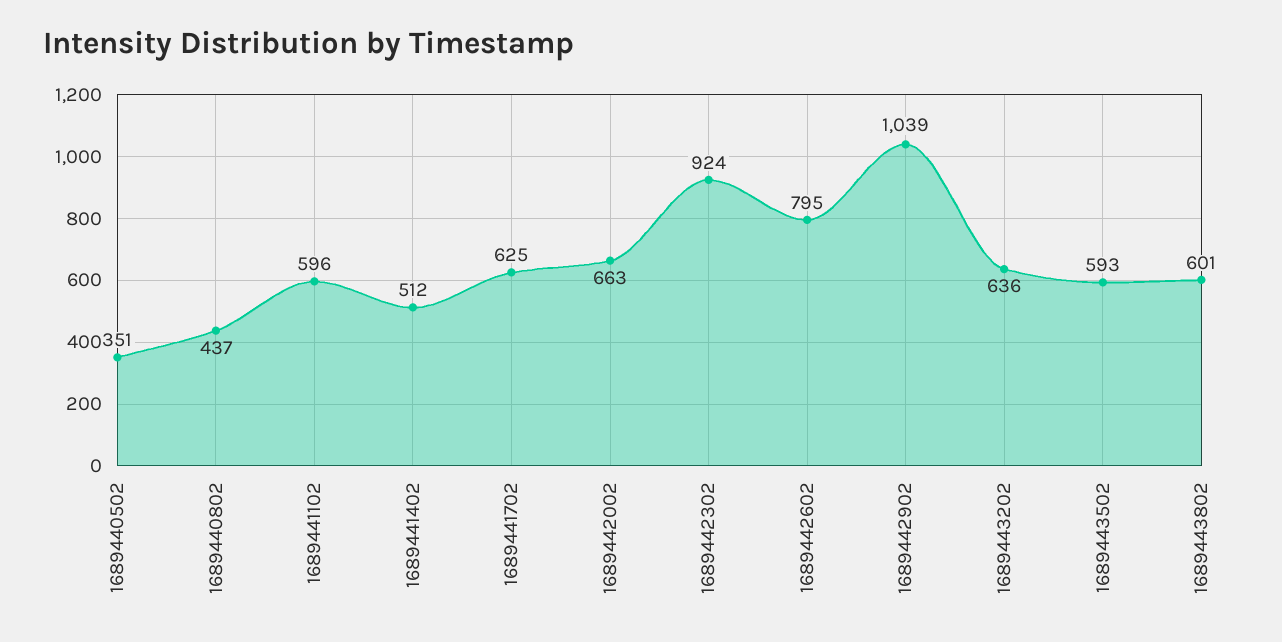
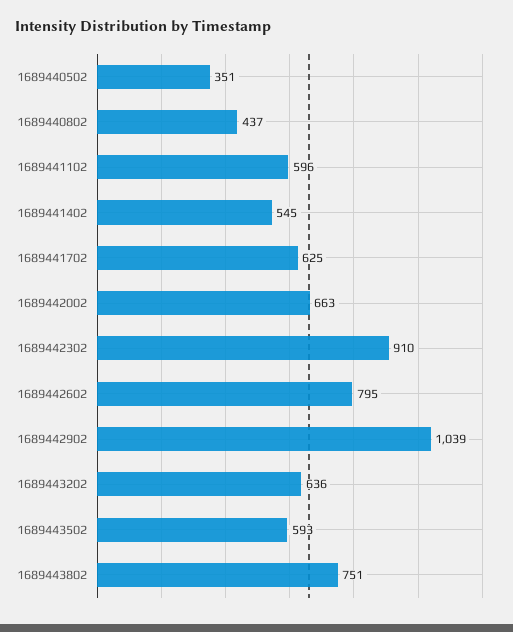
1689441402: 512 -> 545
1689442302: 924 -> 910
1689443802: 601 -> 751

